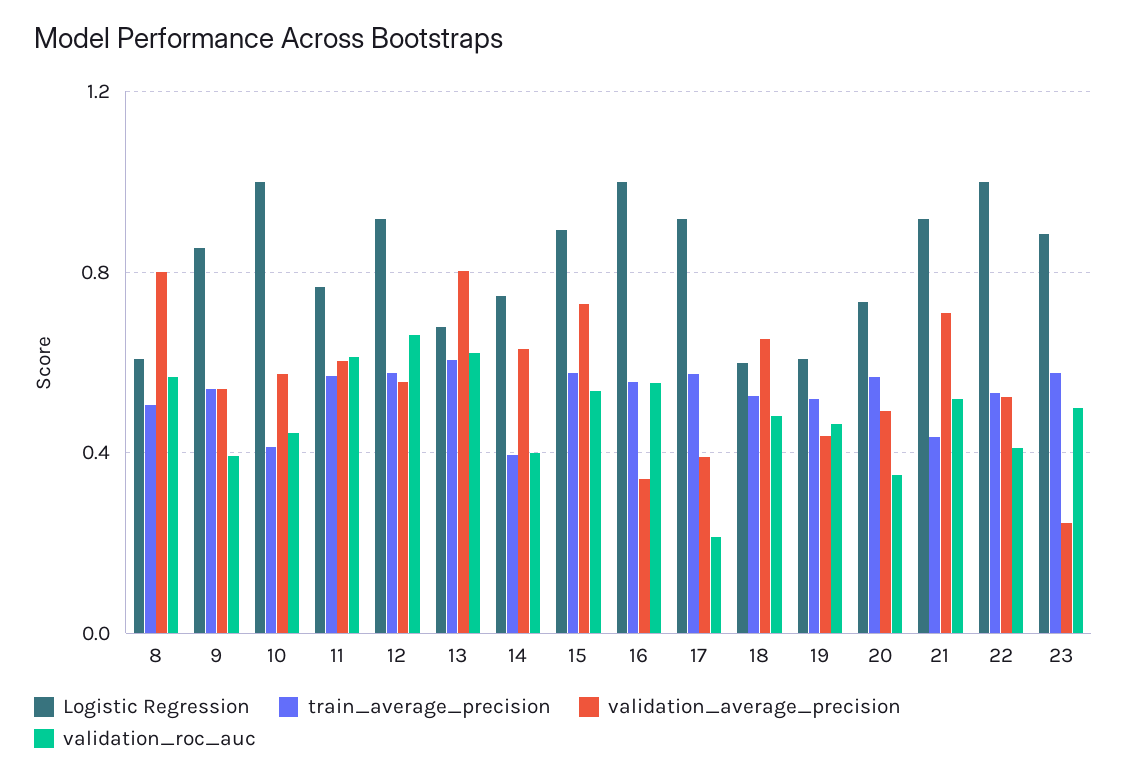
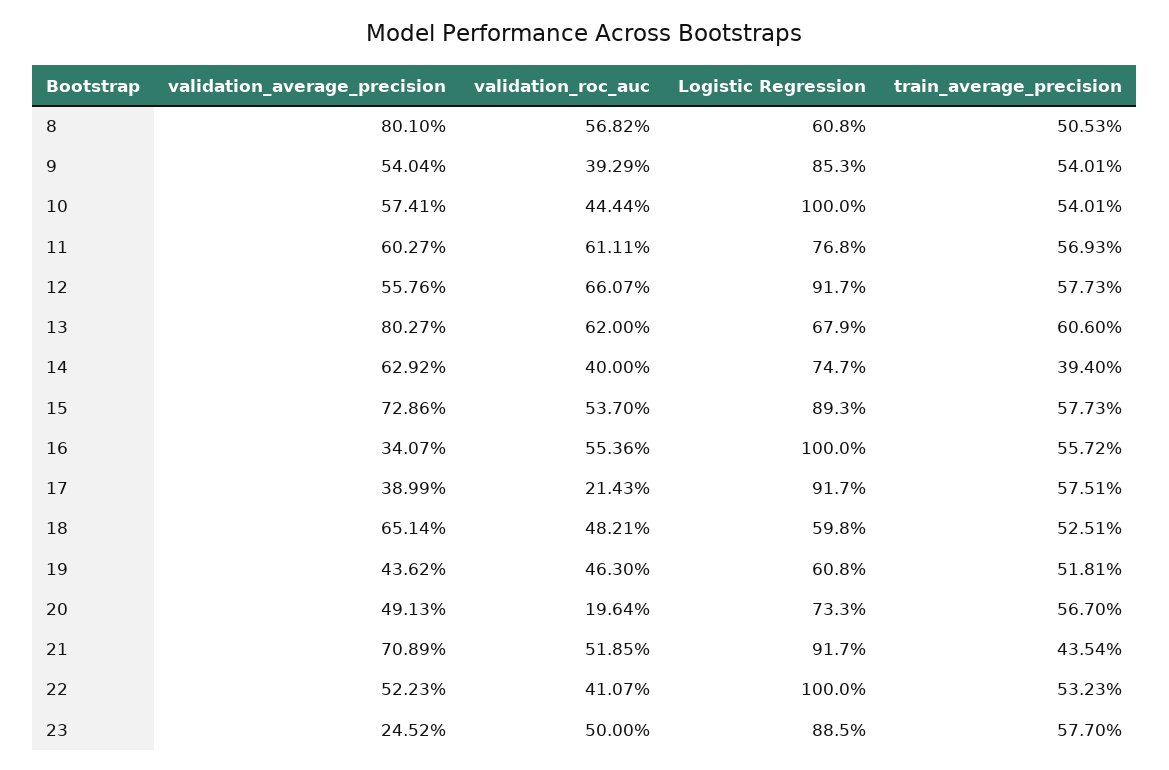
train_average_precision, 10: 0.4 -> 0.5401
validation_roc_auc, 20: 0.35 -> 0.1964

